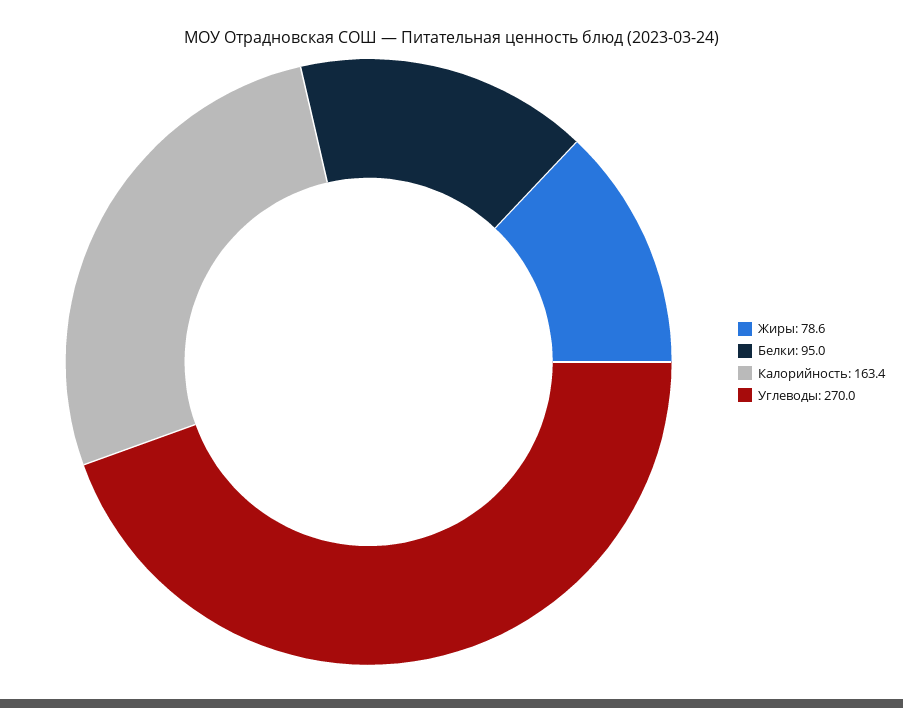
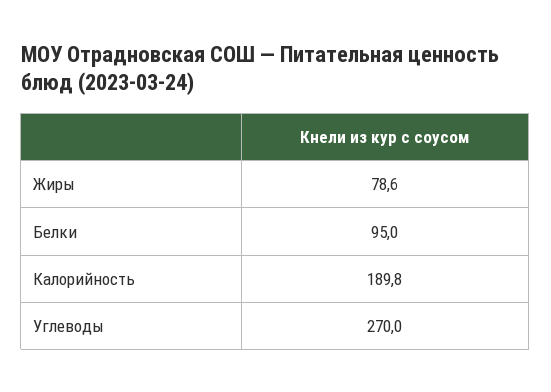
Калорийность: 163.4 -> 189.8

